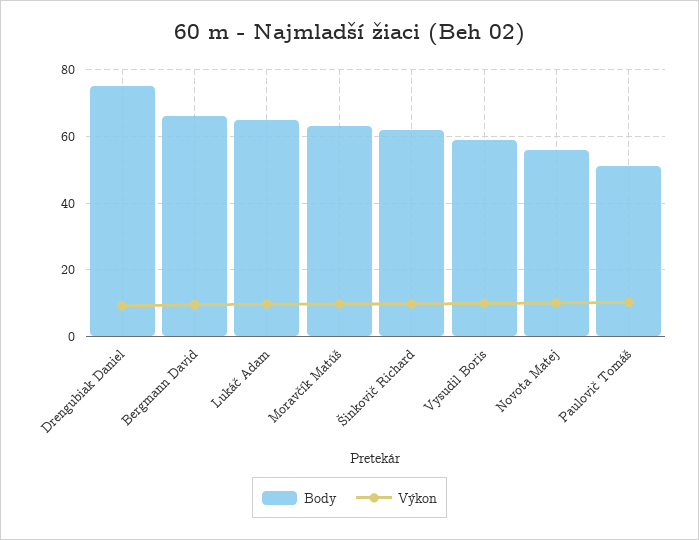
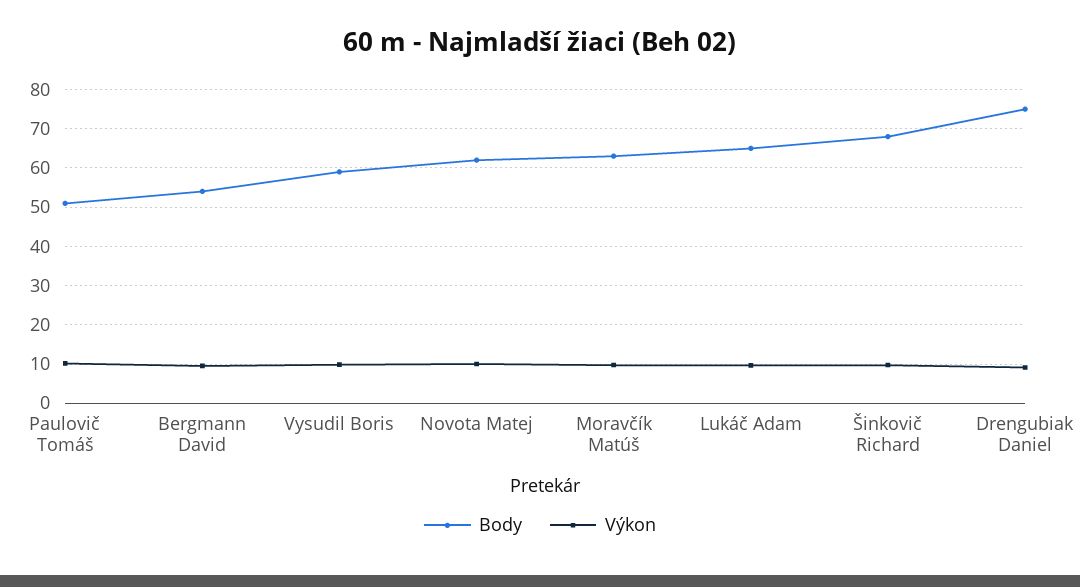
Body, Bergmann David: 66 -> 54
Body, Šinkovič Richard: 62 -> 68
Body, Novota Matej: 56 -> 62

